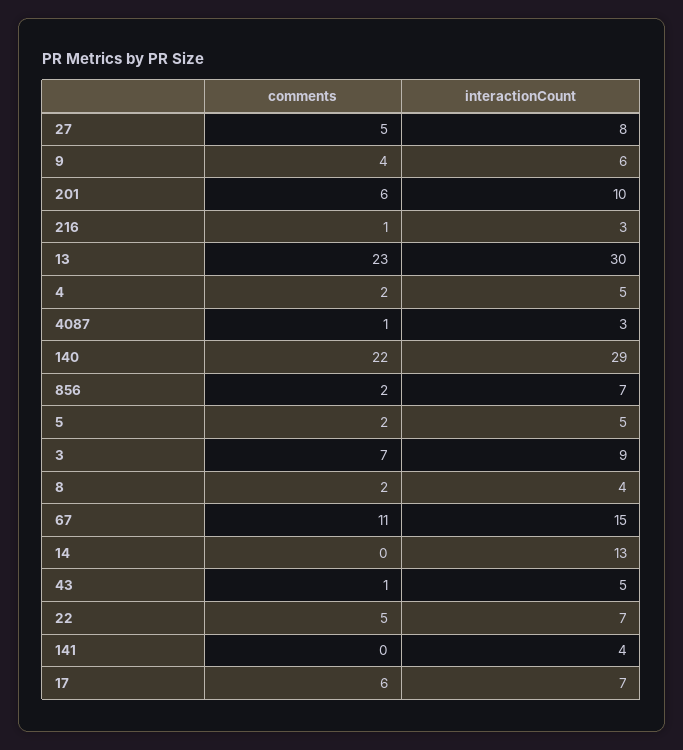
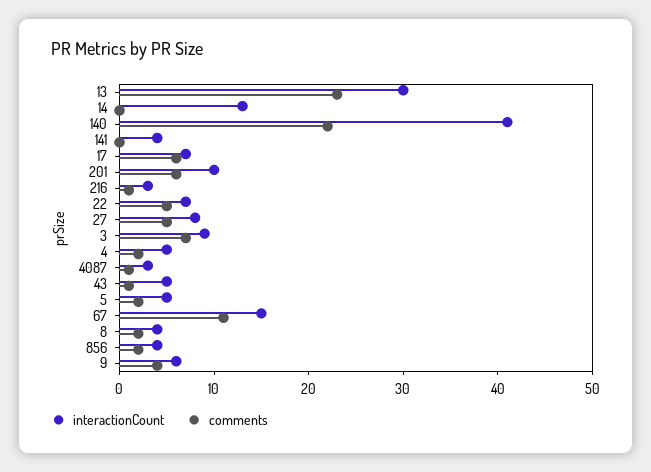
interactionCount, 140: 29 -> 41
interactionCount, 856: 7 -> 4

